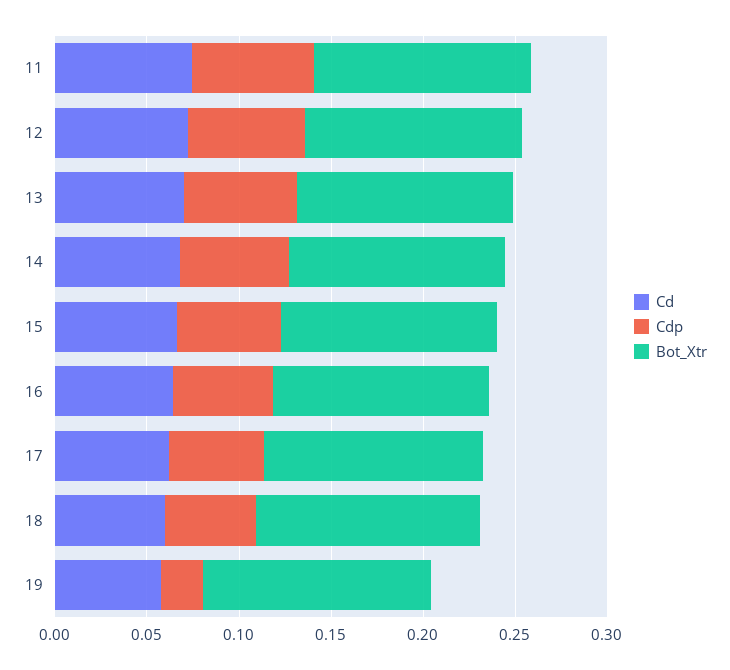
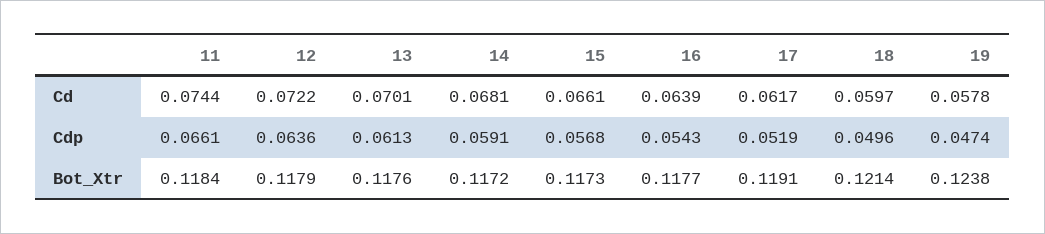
Cdp, 19: 0.02 -> 0.0474

